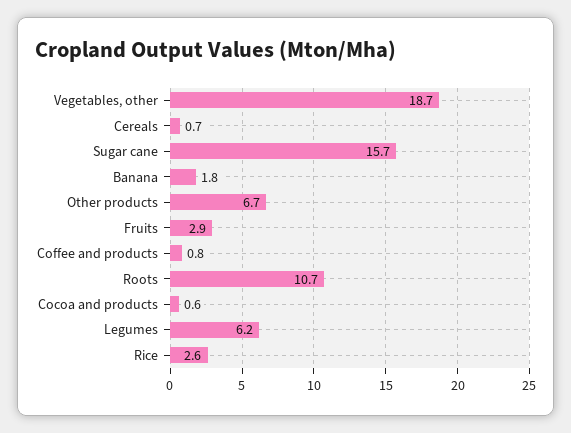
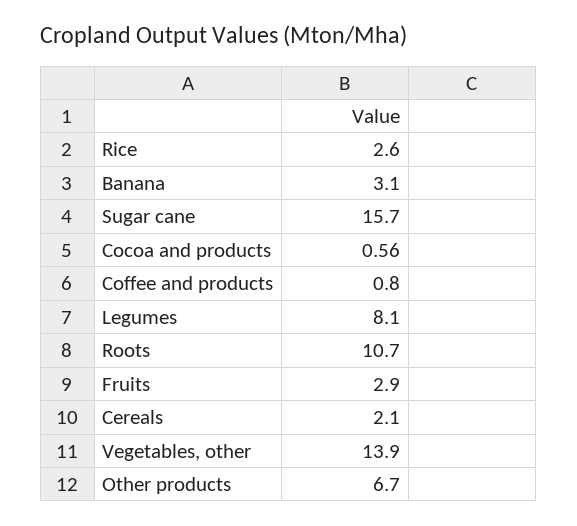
Vegetables, other: 18.7 -> 13.9
Cereals: 0.7 -> 2.1
Banana: 1.8 -> 3.1
Legumes: 6.2 -> 8.1

